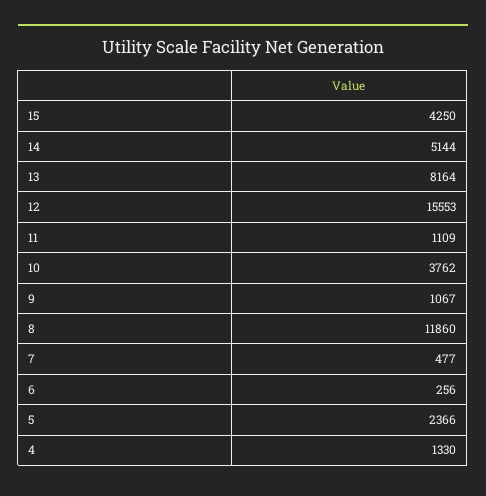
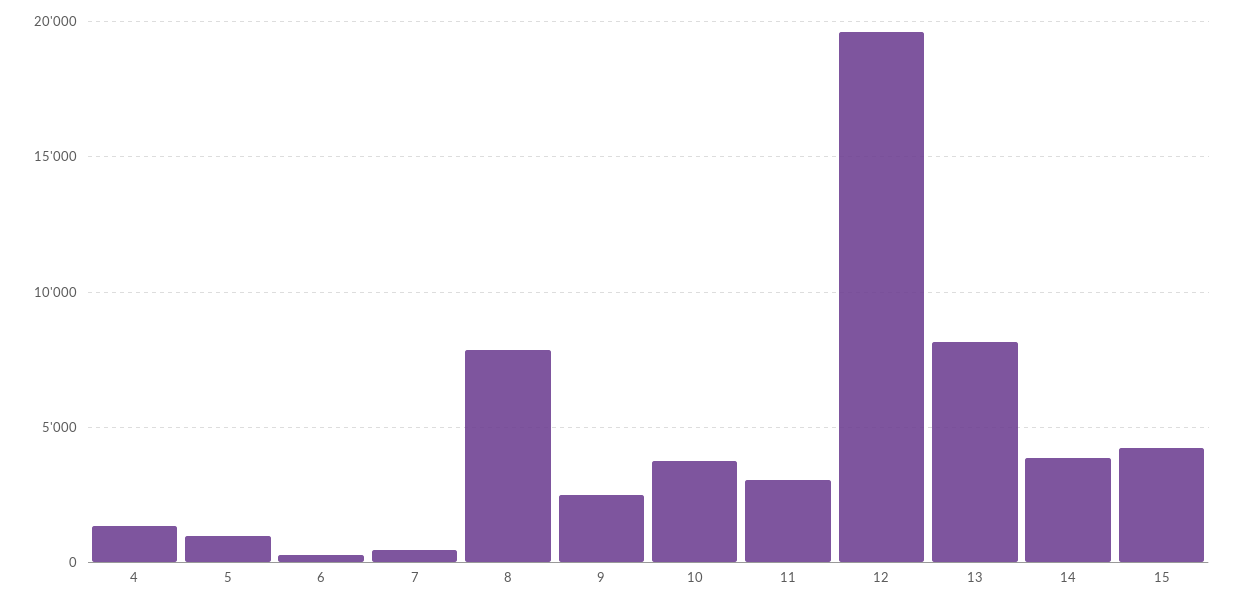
14: 5144 -> 4000
12: 15553 -> 19500
11: 1109 -> 3000
9: 1067 -> 2500
8: 11860 -> 8000
5: 2366 -> 1000

